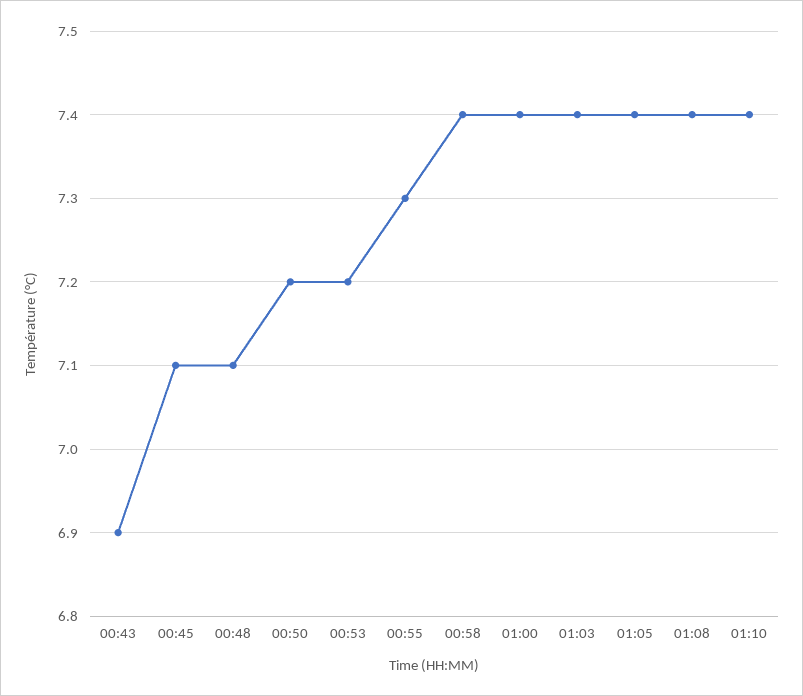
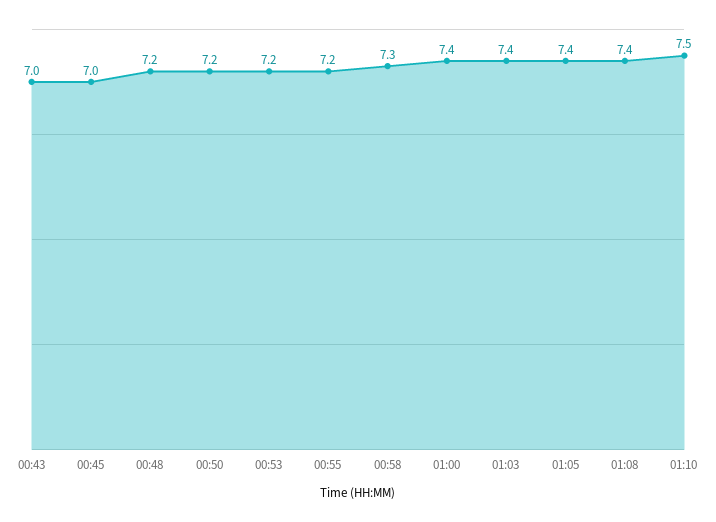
00:43: 6.9 -> 7
00:45: 7.1 -> 7
00:48: 7.1 -> 7.2
00:55: 7.3 -> 7.2
00:58: 7.4 -> 7.3
01:10: 7.4 -> 7.5

